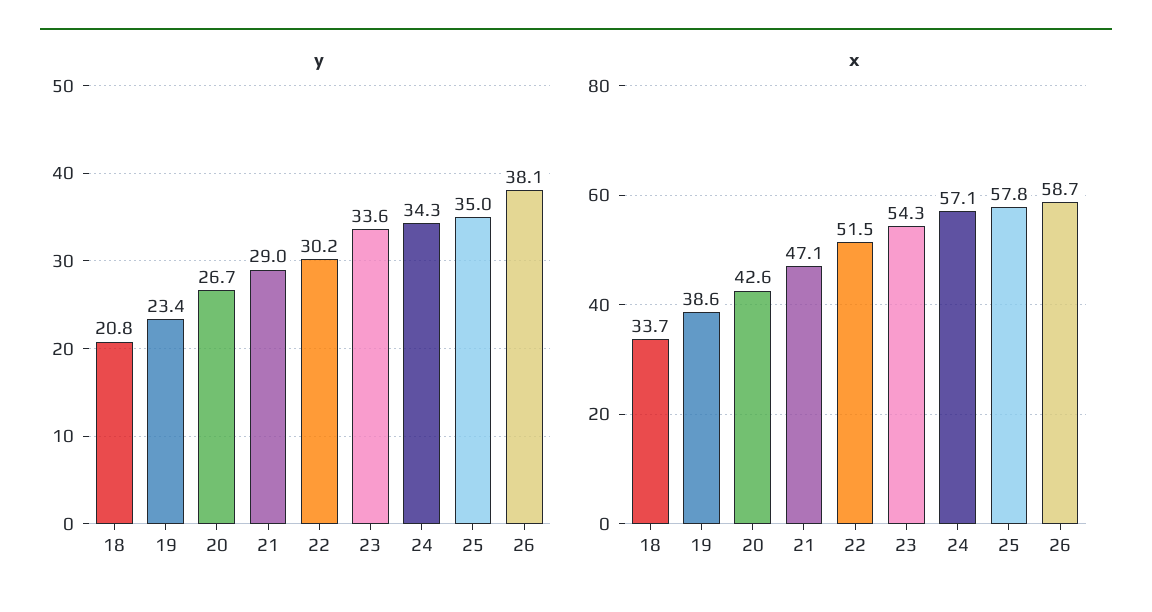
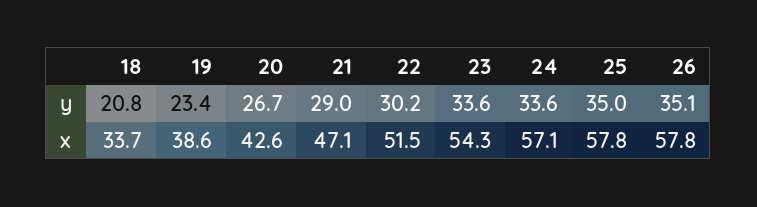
y, 24: 34.3 -> 33.6
y, 26: 38.1 -> 35.1
x, 26: 58.7 -> 57.8

